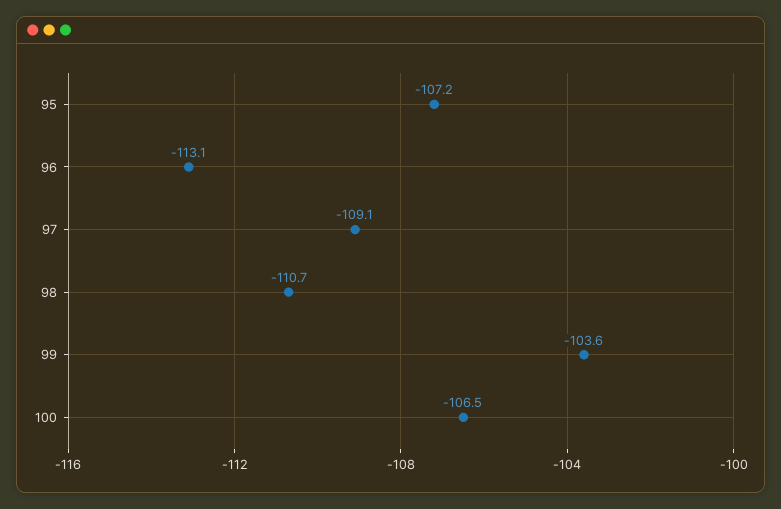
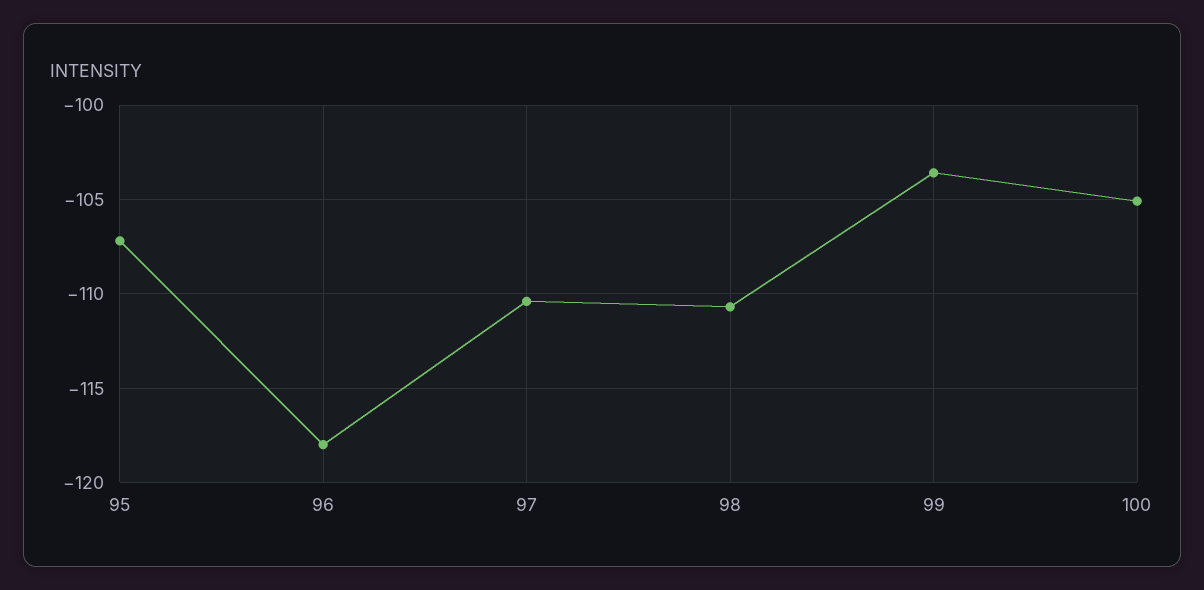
96: -113.1 -> -118
97: -109.1 -> -110.5
100: -106.5 -> -105

